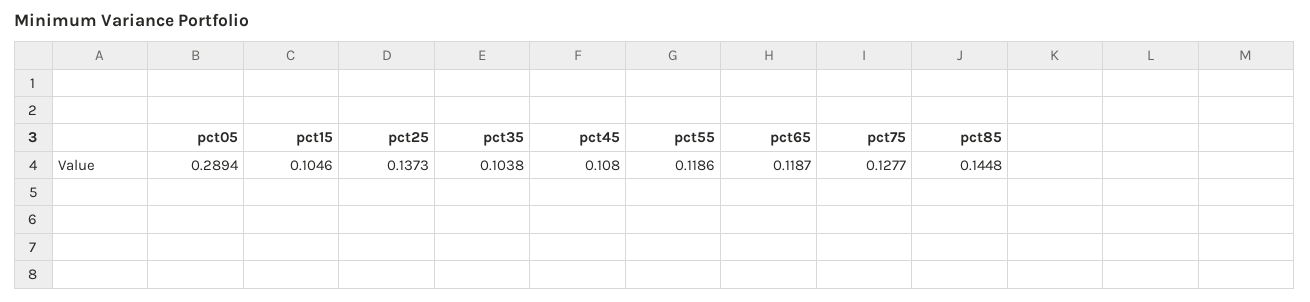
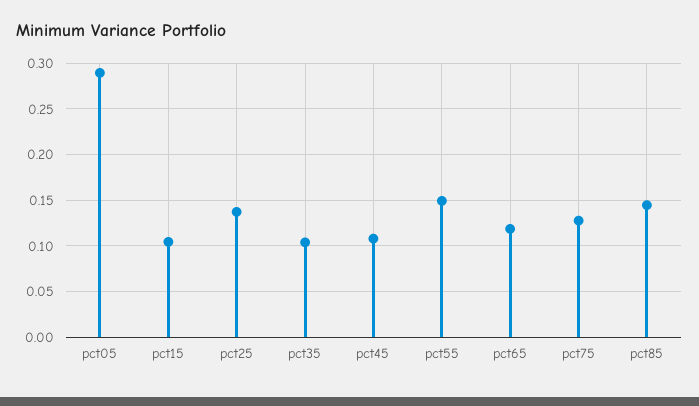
pct55: 0.1186 -> 0.15

